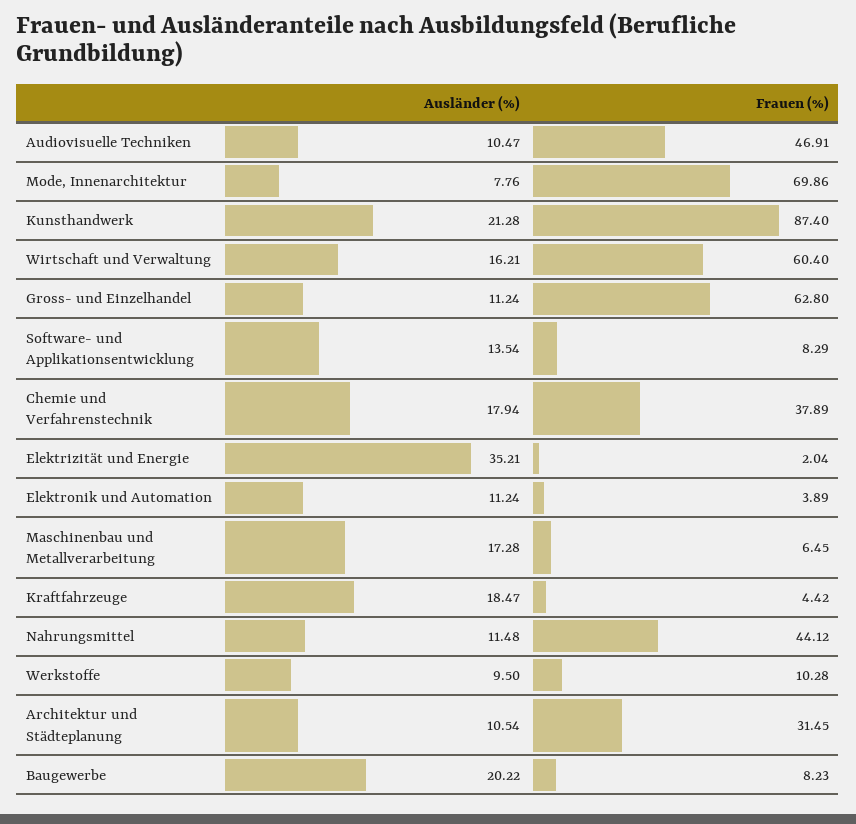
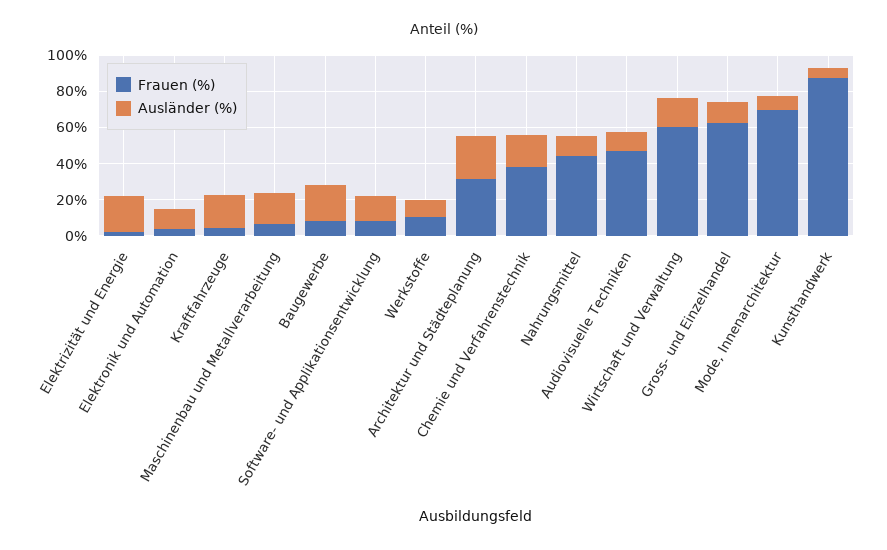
Ausländer (%), Kunsthandwerk: 21.28 -> 5
Ausländer (%), Elektrizität und Energie: 35.21 -> 20
Ausländer (%), Architektur und Städteplanung: 10.54 -> 25

